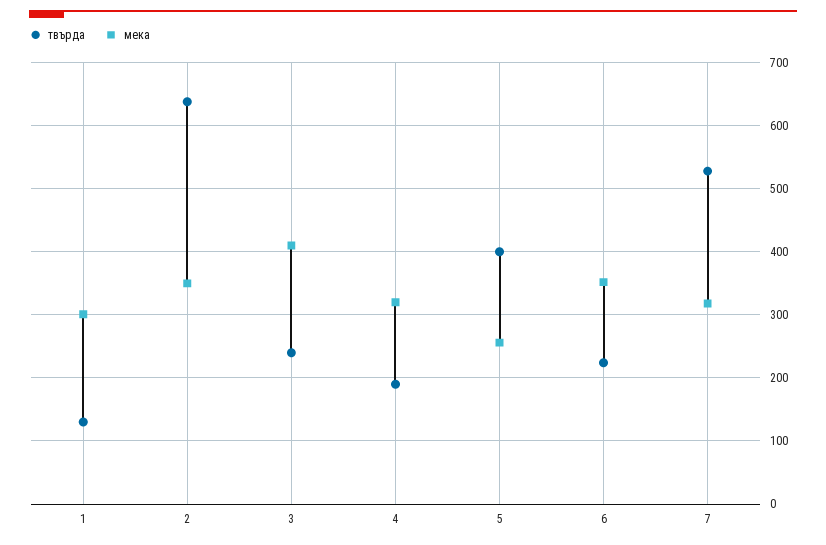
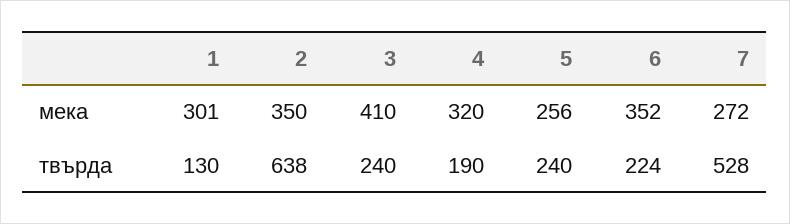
твърда, 5: 400 -> 240
мека, 7: 320 -> 272

